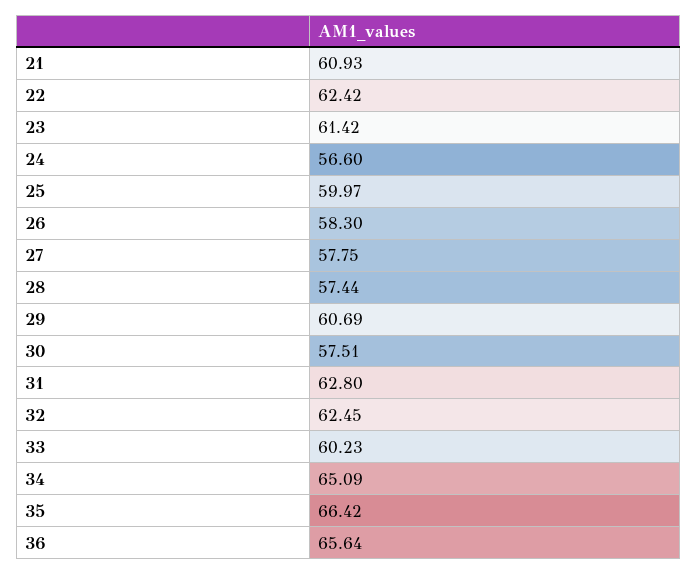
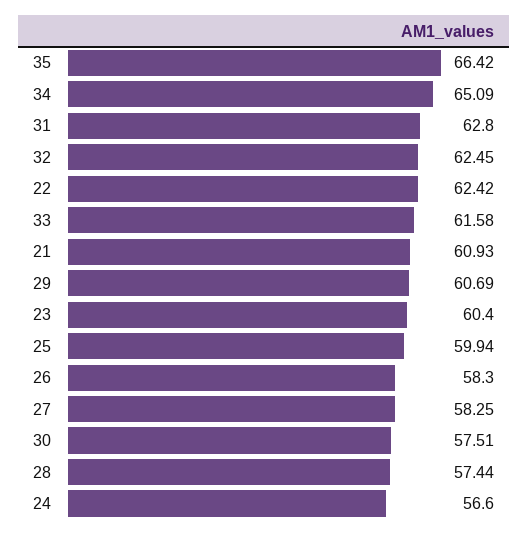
23: 61.42 -> 60.4
25: 59.97 -> 59.94
27: 57.75 -> 58.25
33: 60.23 -> 61.58
36: 65.64 -> none

